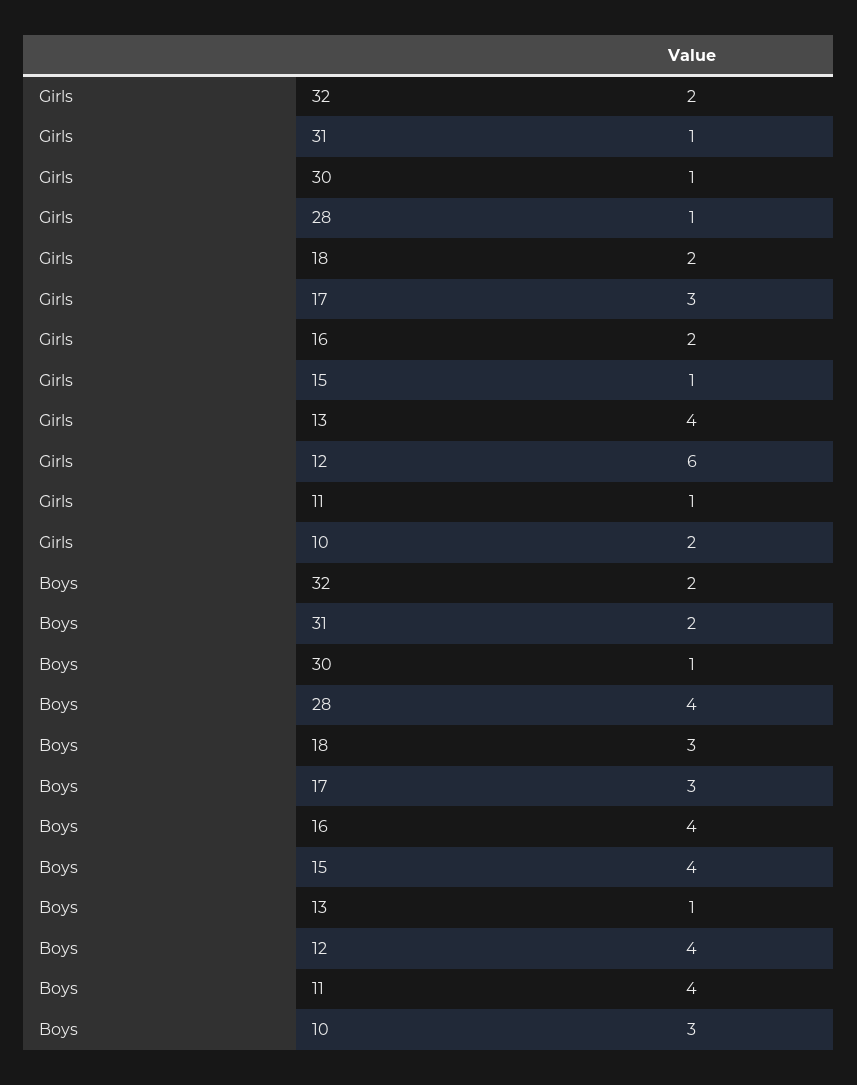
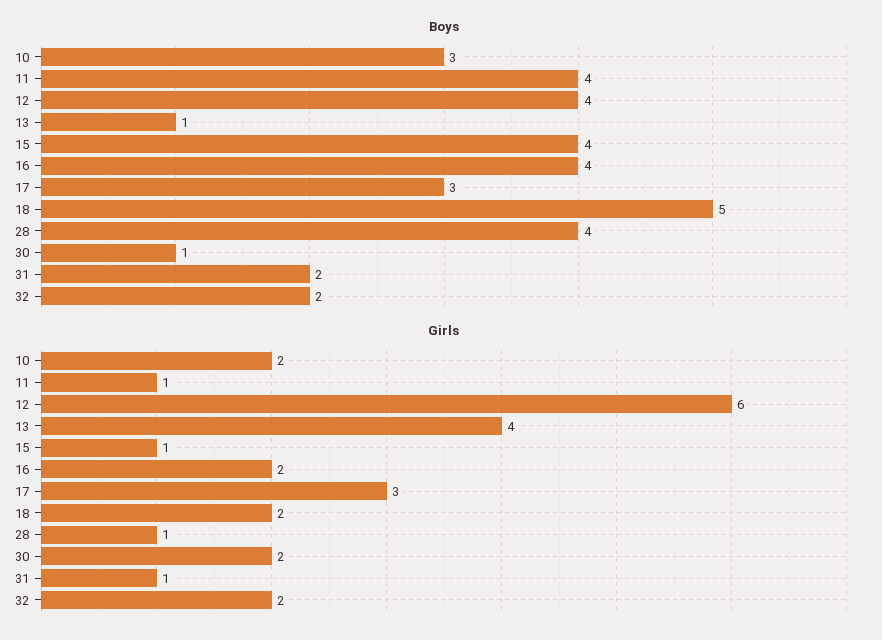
Girls, 30: 1 -> 2
Boys, 18: 3 -> 5

